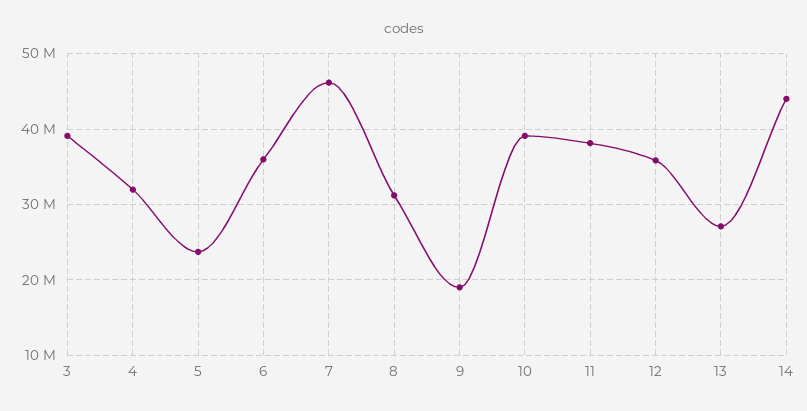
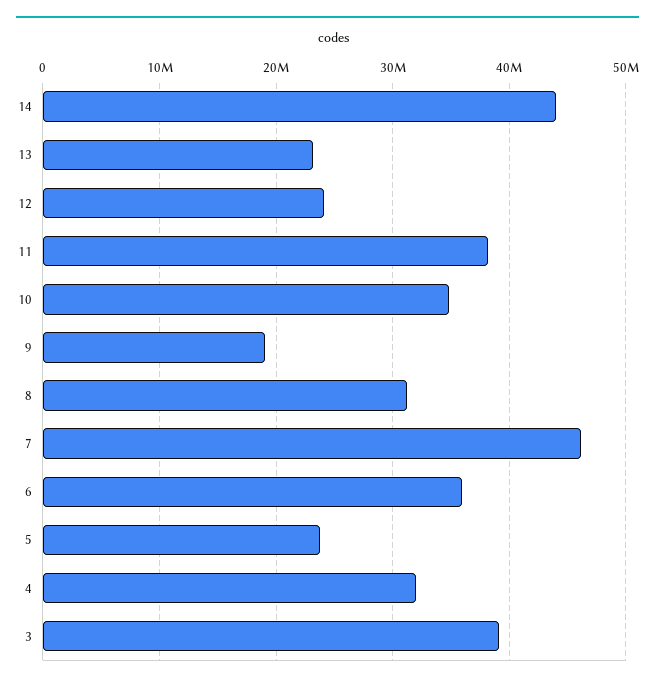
10: 39000000 -> 35000000
12: 36000000 -> 24000000
13: 27000000 -> 23000000

